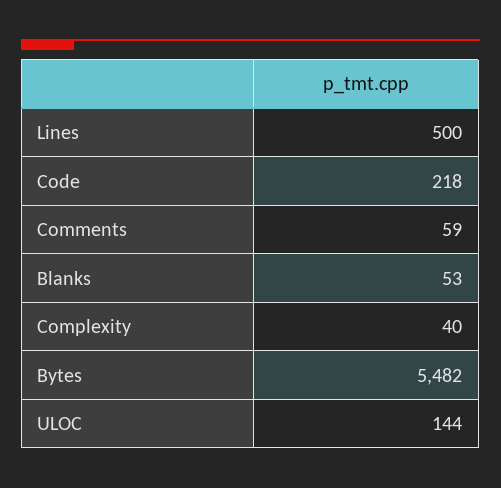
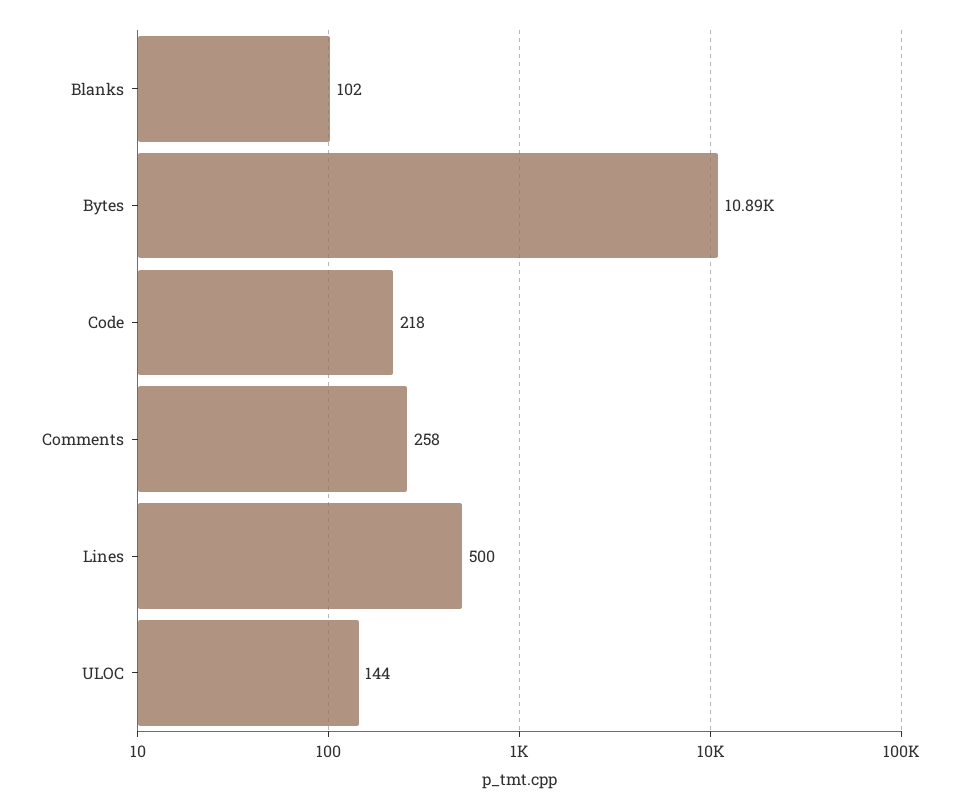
Comments: 59 -> 258
Blanks: 53 -> 102
Complexity: 40 -> none
Bytes: 5482 -> 10890

